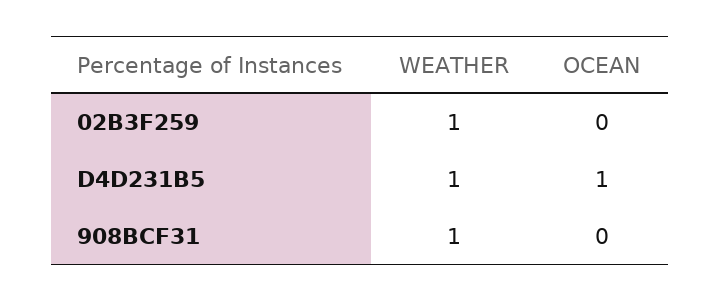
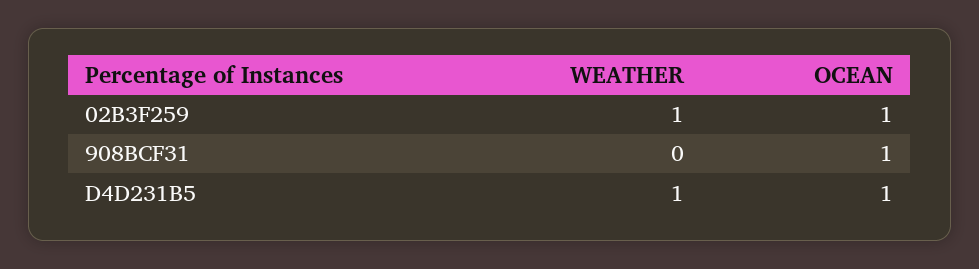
OCEAN, 02B3F259: 0 -> 1
WEATHER, 908BCF31: 1 -> 0
OCEAN, 908BCF31: 0 -> 1

